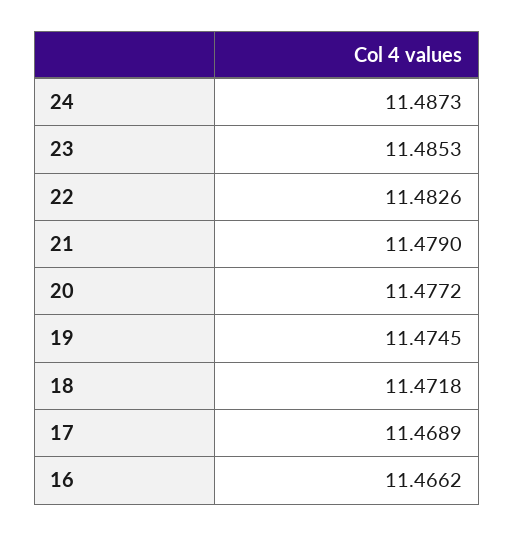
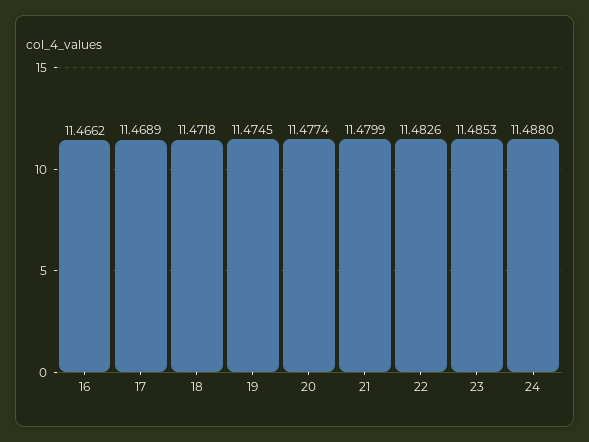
24: 11.4873 -> 11.488
21: 11.479 -> 11.4799
20: 11.4772 -> 11.4774

